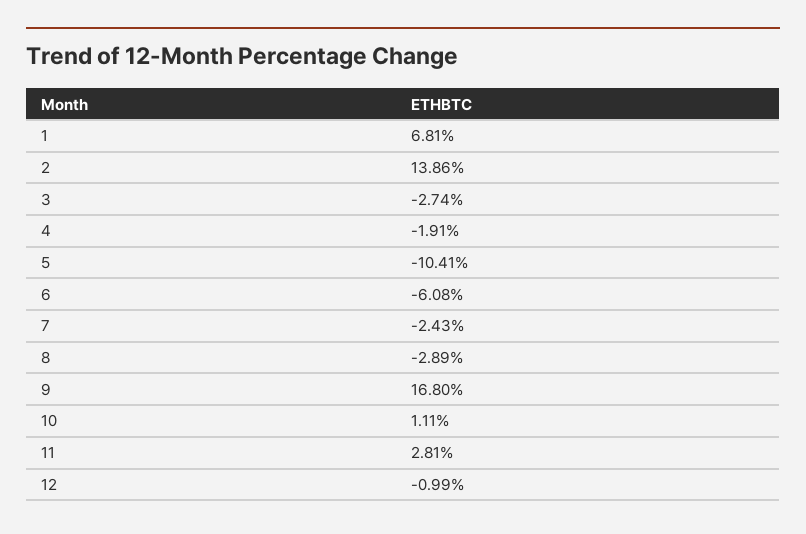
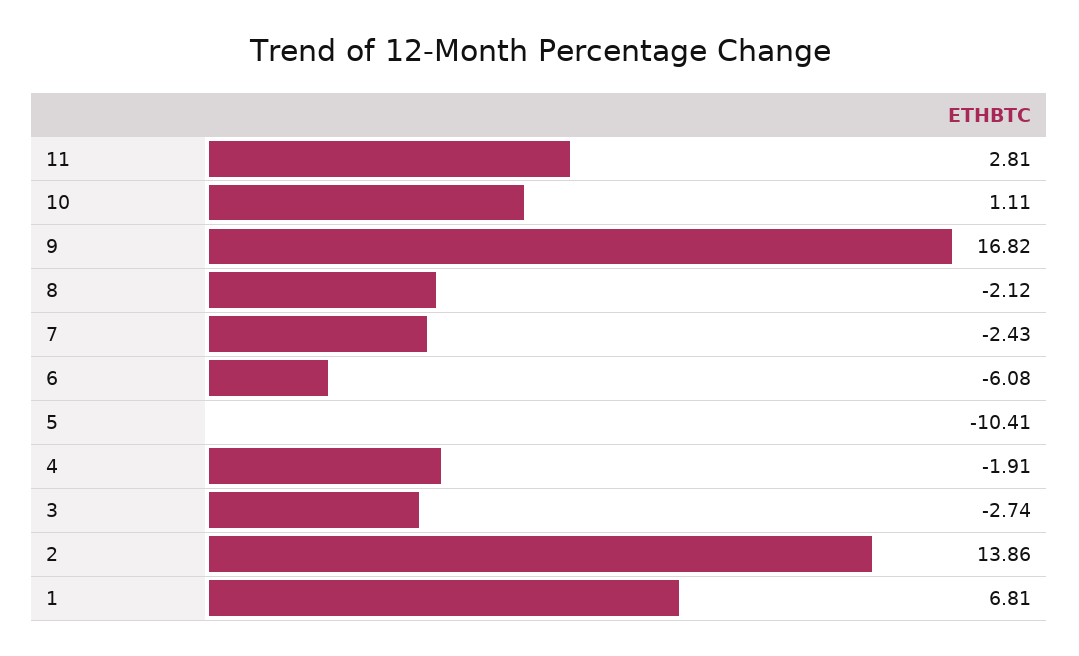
8: -2.89 -> -2.12
9: 16.8 -> 16.82
12: -0.99 -> none

